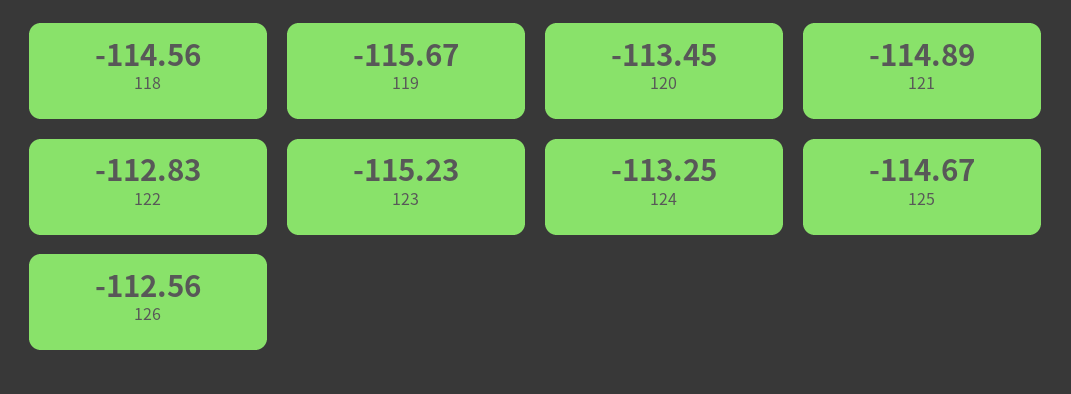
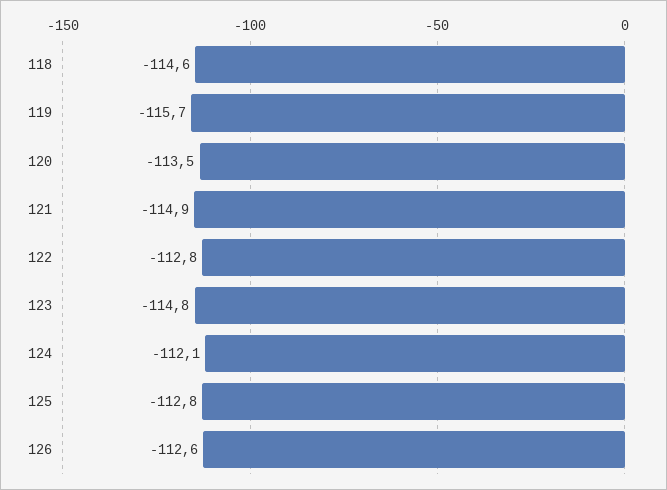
123: -115.23 -> -114.8
124: -113.25 -> -112.1
125: -114.67 -> -112.8

